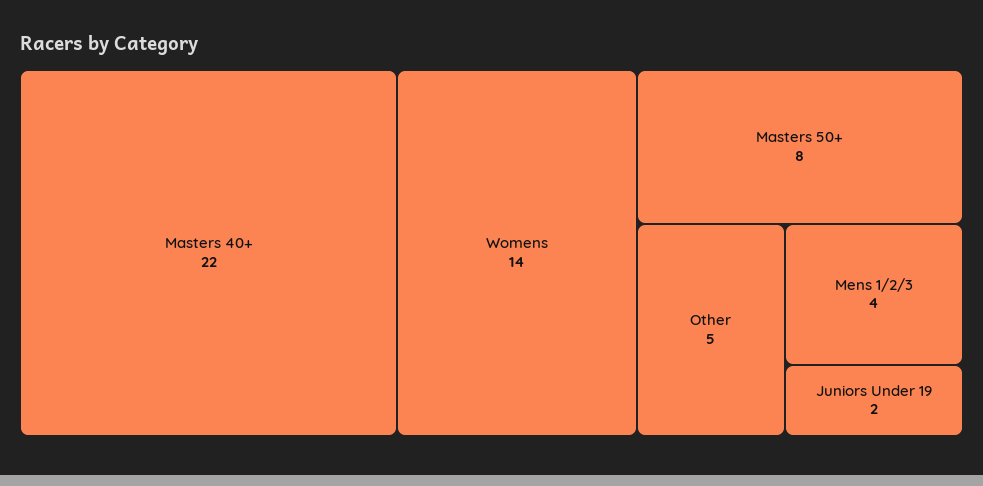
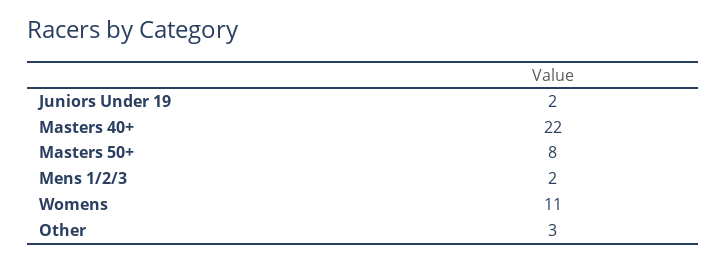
Womens: 14 -> 11
Other: 5 -> 3
Mens 1/2/3: 4 -> 2

